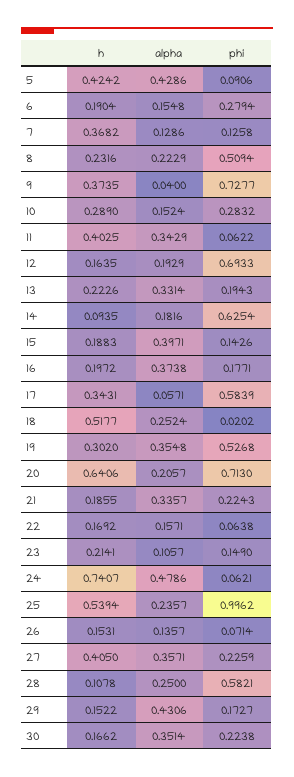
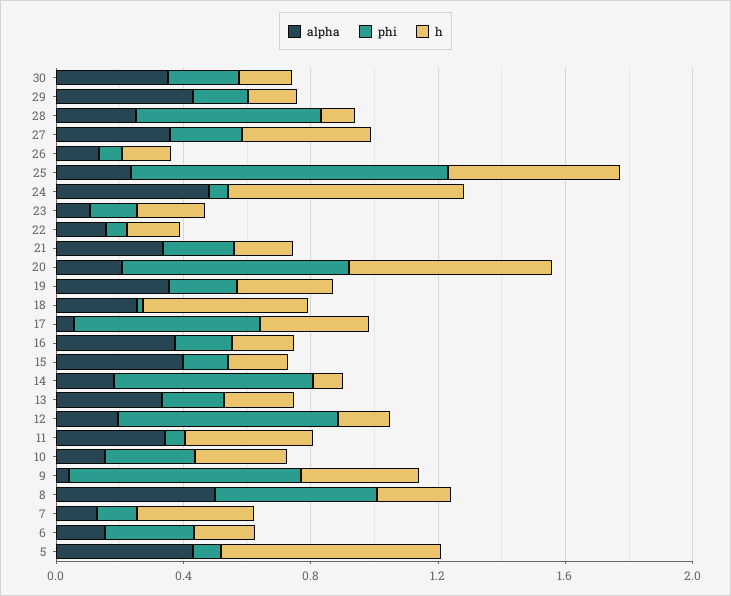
h, 5: 0.4242 -> 0.7
alpha, 8: 0.2229 -> 0.5
phi, 19: 0.5268 -> 0.2

